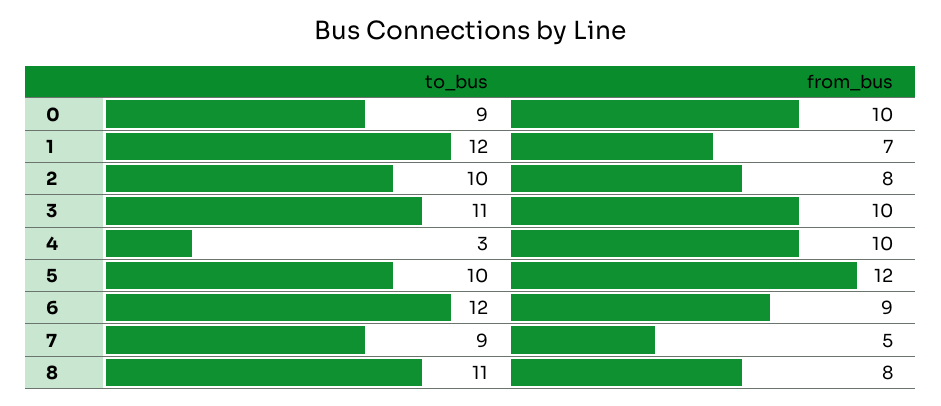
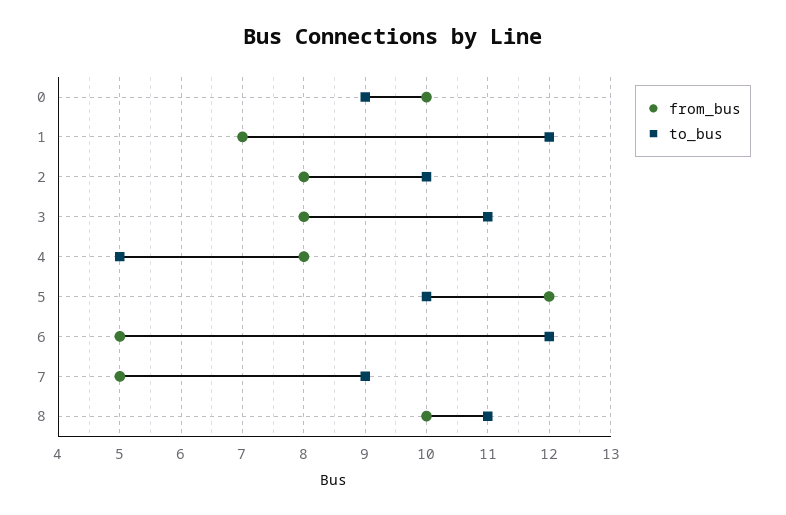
from_bus, 3: 10 -> 8
to_bus, 4: 3 -> 5
from_bus, 4: 10 -> 8
from_bus, 6: 9 -> 5
from_bus, 8: 8 -> 10

